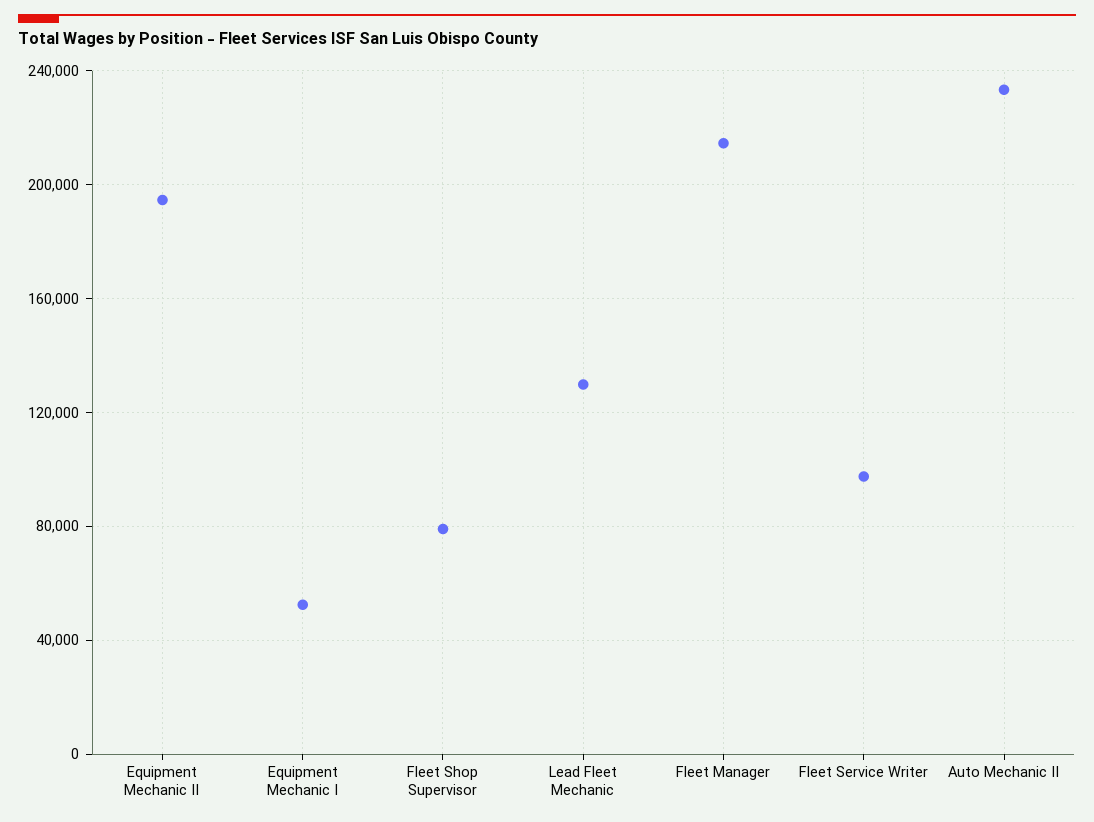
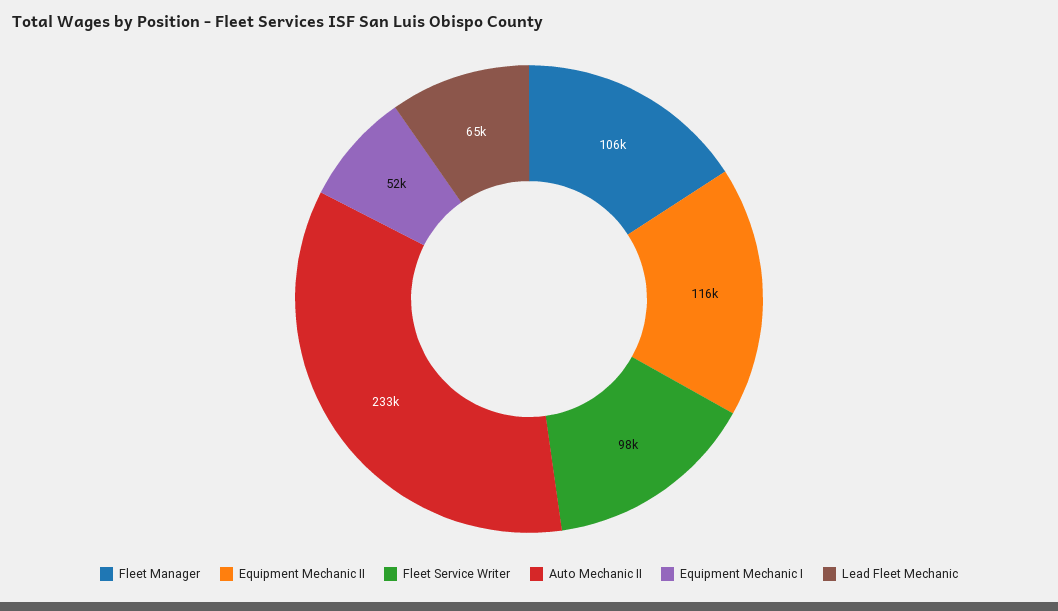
Equipment Mechanic II: 195000 -> 116000
Fleet Shop Supervisor: 80000 -> none
Lead Fleet Mechanic: 130000 -> 65000
Fleet Manager: 215000 -> 106000

